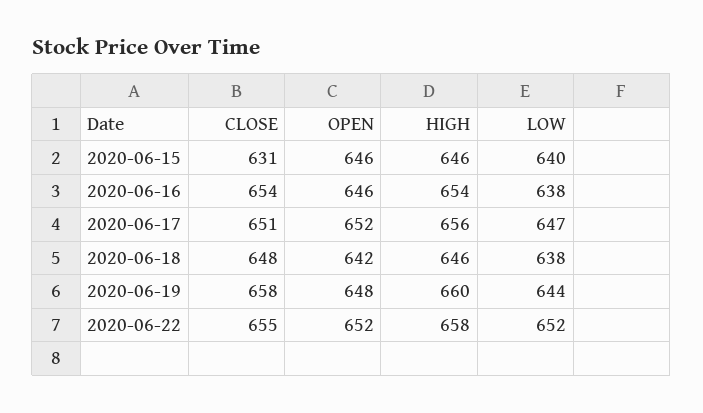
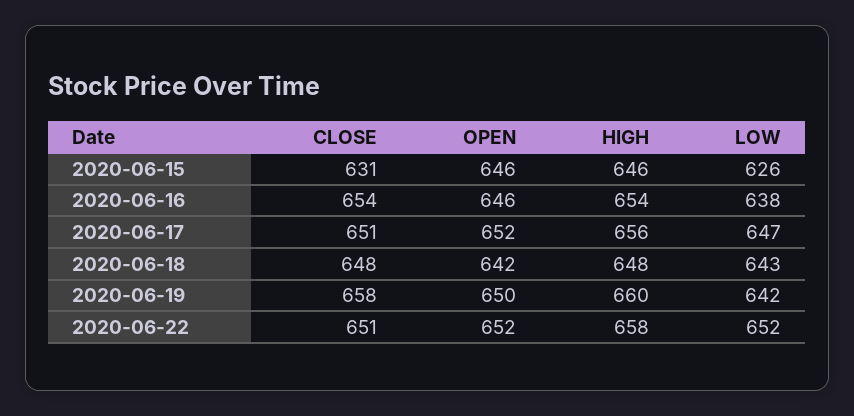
LOW, 2020-06-15: 640 -> 626
HIGH, 2020-06-18: 646 -> 648
LOW, 2020-06-18: 638 -> 643
OPEN, 2020-06-19: 648 -> 650
LOW, 2020-06-19: 644 -> 642
CLOSE, 2020-06-22: 655 -> 651

